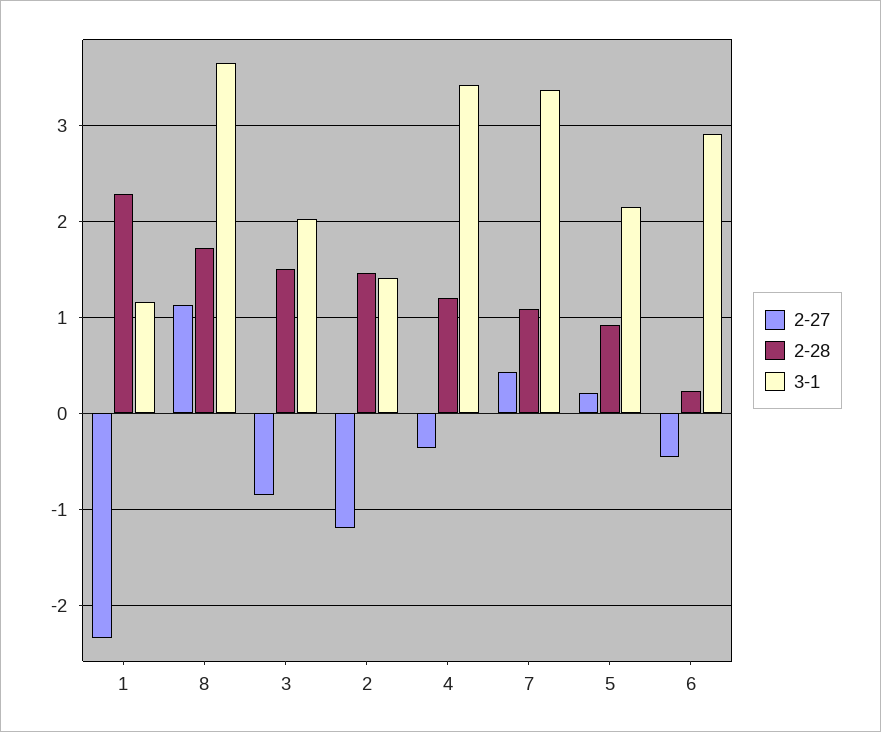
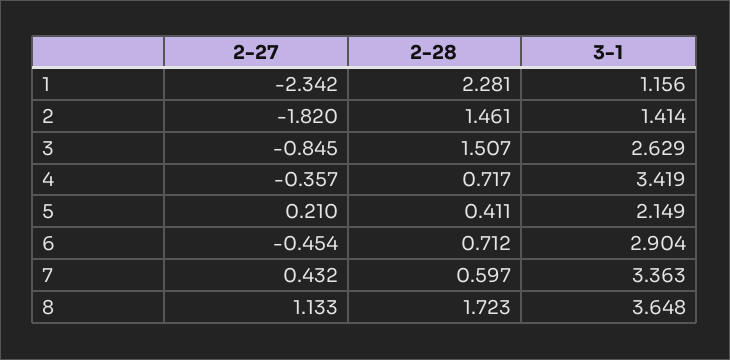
3-1, 3: 2 -> 2.629
2-27, 2: -1.2 -> -1.82
2-28, 4: 1.2 -> 0.717
2-28, 7: 1.1 -> 0.597
2-28, 5: 0.9 -> 0.411
2-28, 6: 0.2 -> 0.712

